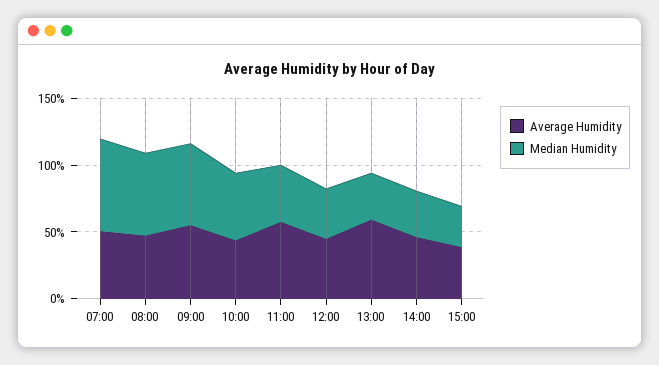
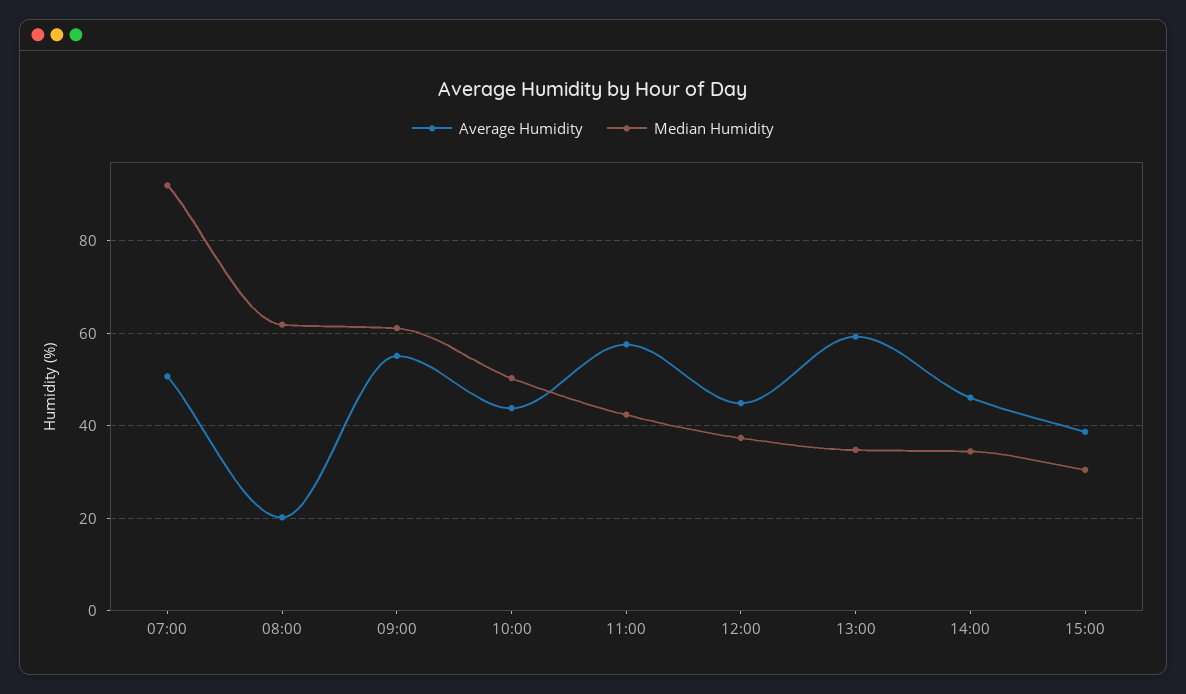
Median Humidity, 07:00: 70 -> 92
Average Humidity, 08:00: 50 -> 20

